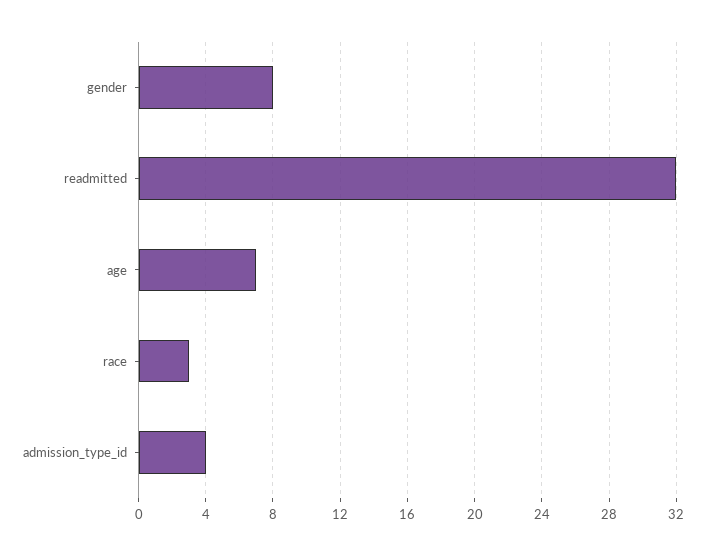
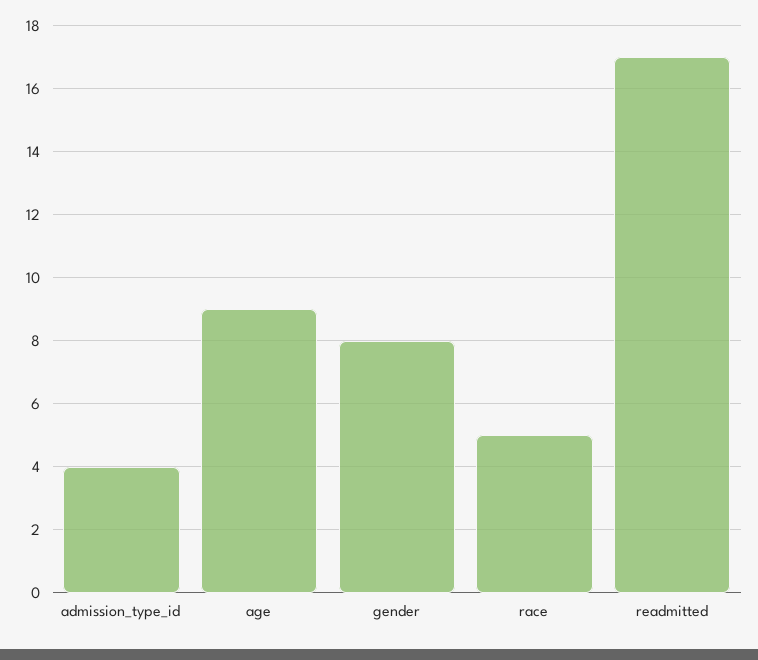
readmitted: 32 -> 17
age: 7 -> 9
race: 3 -> 5

